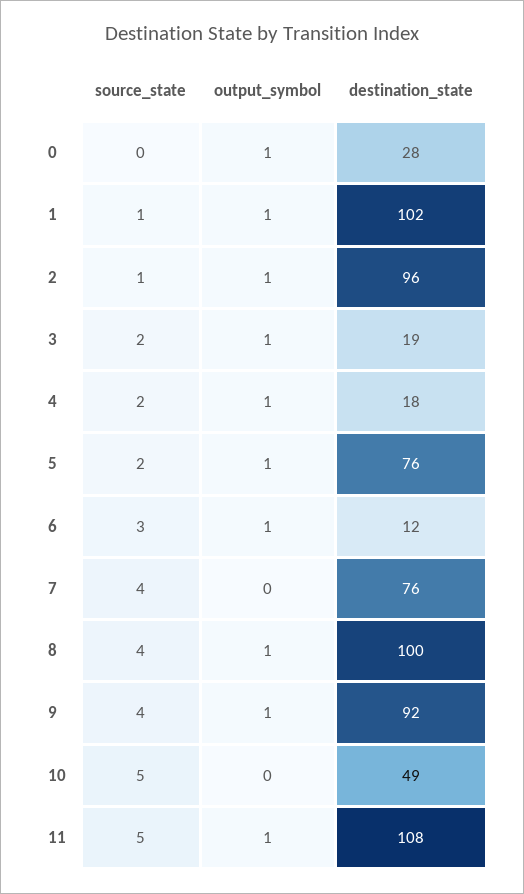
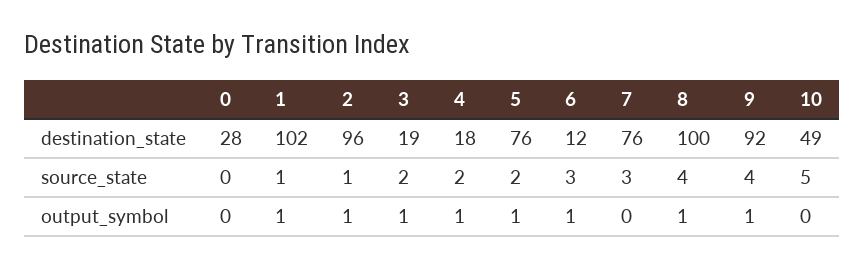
output_symbol, 0: 1 -> 0
source_state, 7: 4 -> 3
source_state, 11: 5 -> none
output_symbol, 11: 1 -> none
destination_state, 11: 108 -> none

